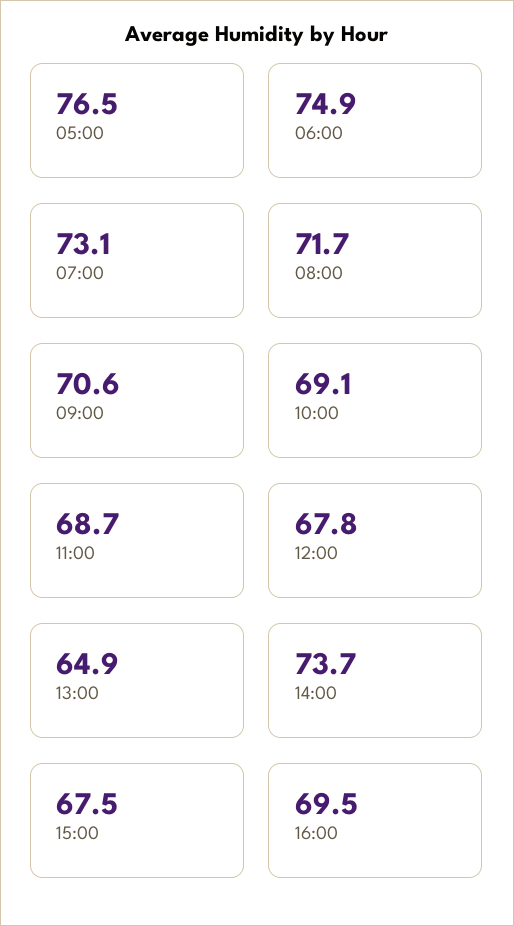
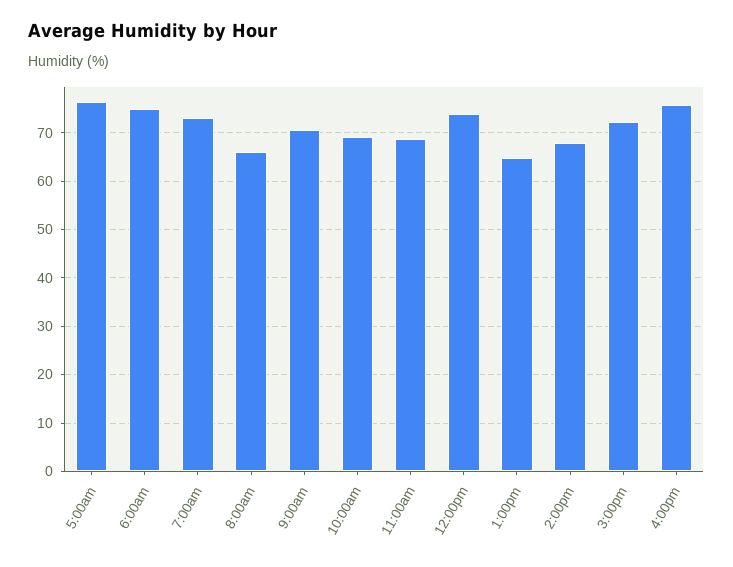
08:00: 71.7 -> 66
12:00: 67.8 -> 74
14:00: 73.7 -> 68
15:00: 67.5 -> 72
16:00: 69.5 -> 76

